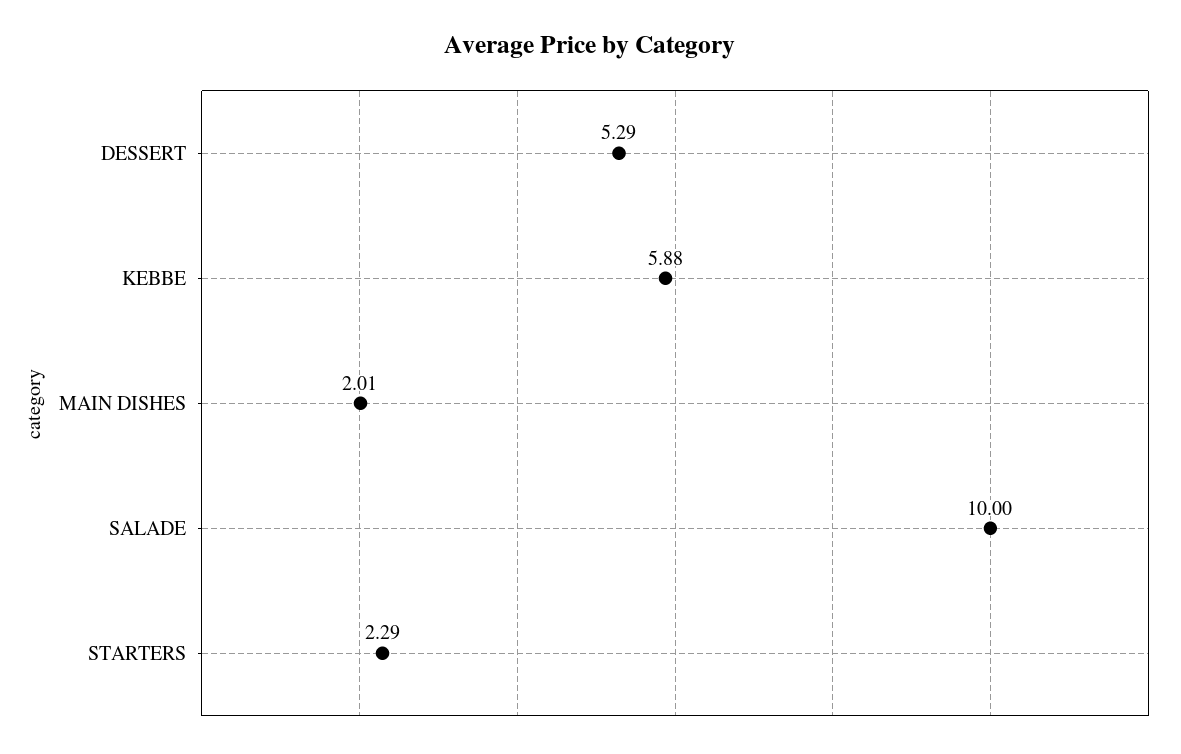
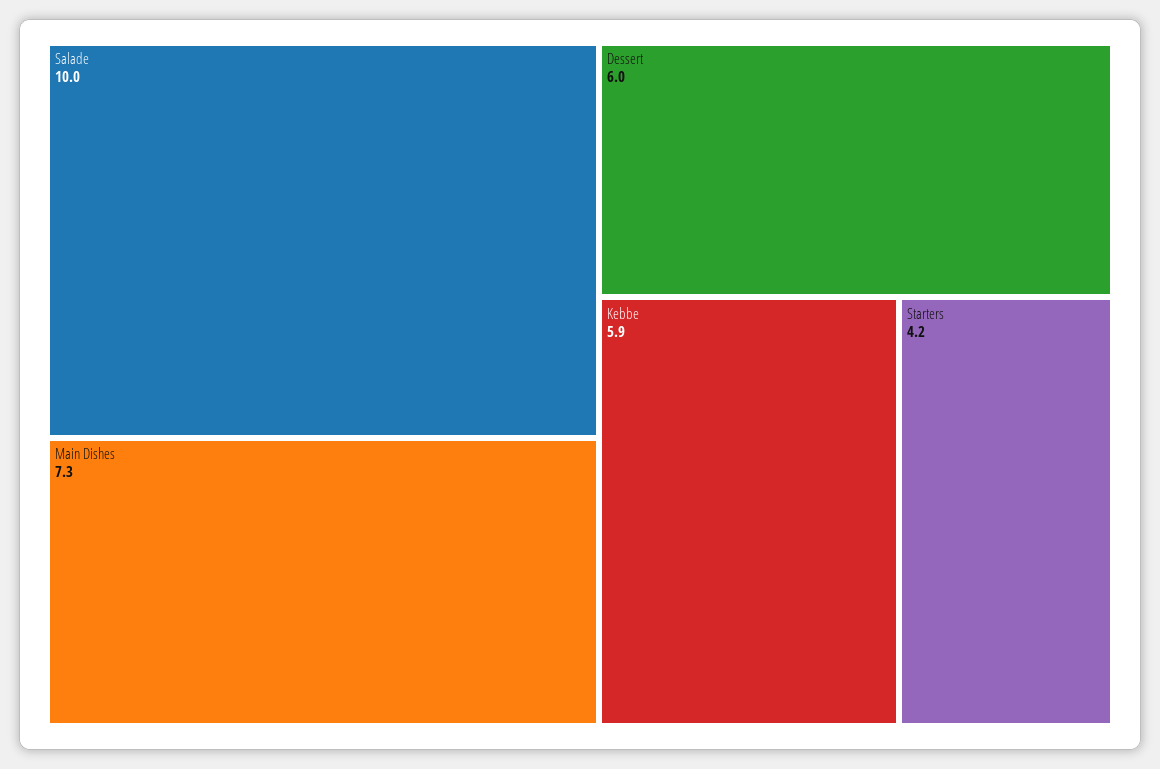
DESSERT: 5.29 -> 6
MAIN DISHES: 2.01 -> 7.3
STARTERS: 2.29 -> 4.2

